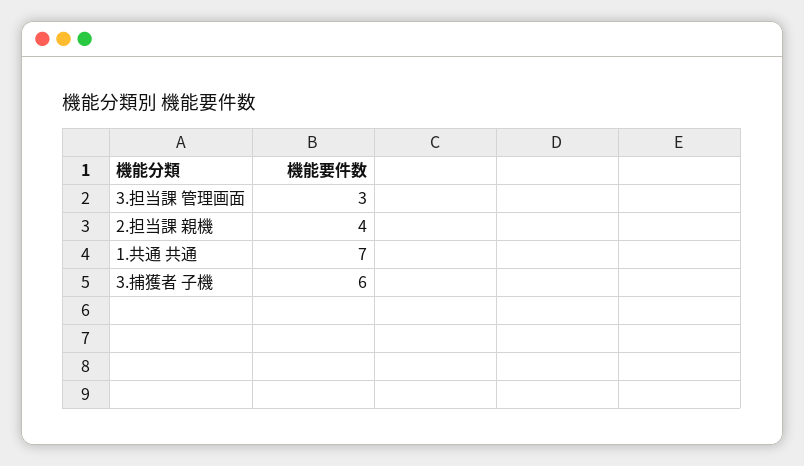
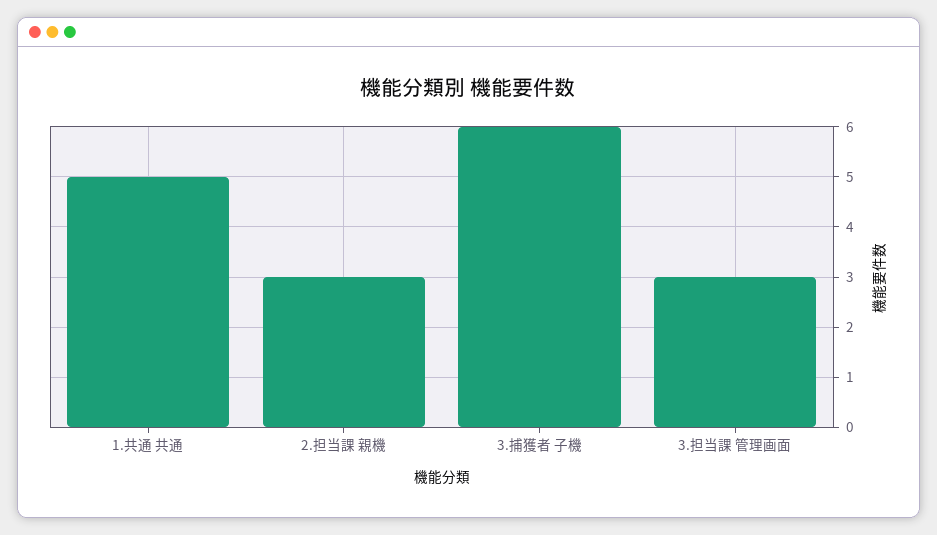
2.担当課 親機: 4 -> 3
1.共通 共通: 7 -> 5

